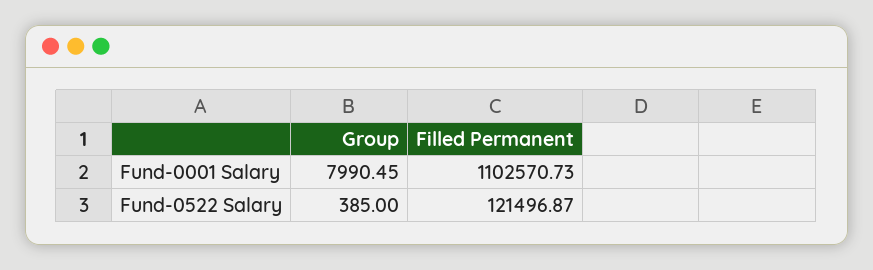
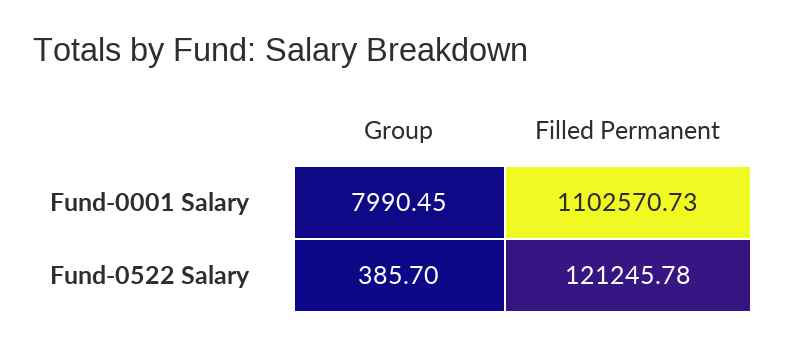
Group, Fund-0522 Salary: 385 -> 385.7
Filled Permanent, Fund-0522 Salary: 121496.87 -> 121245.78

